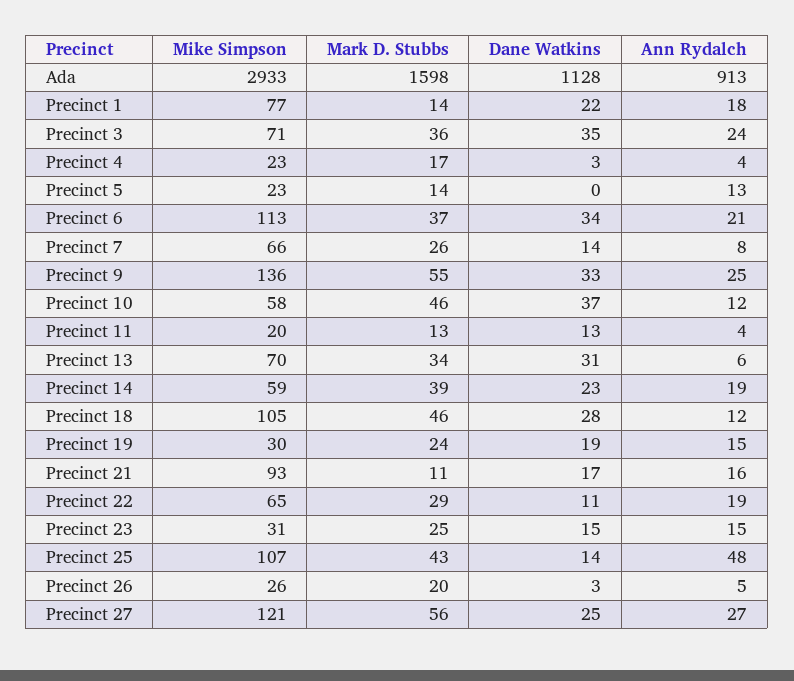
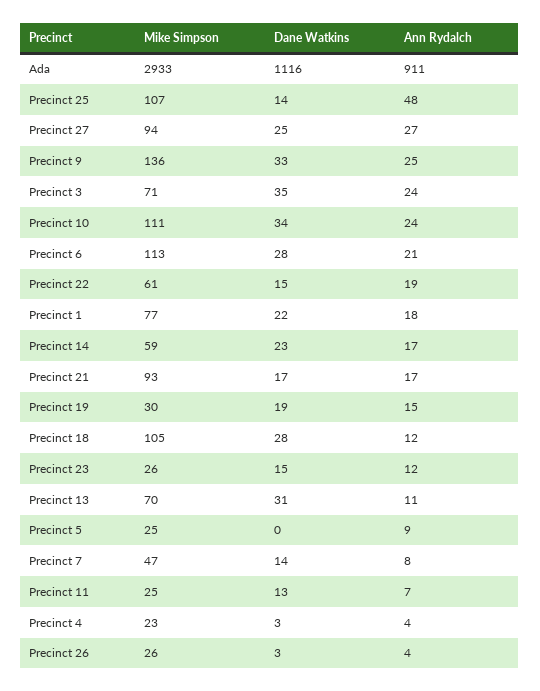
Mark D. Stubbs, Ada: 1598 -> none
Dane Watkins, Ada: 1128 -> 1116
Ann Rydalch, Ada: 913 -> 911
Mark D. Stubbs, Precinct 1: 14 -> none
Mark D. Stubbs, Precinct 3: 36 -> none
Mark D. Stubbs, Precinct 4: 17 -> none
Mike Simpson, Precinct 5: 23 -> 25
Mark D. Stubbs, Precinct 5: 14 -> none
Ann Rydalch, Precinct 5: 13 -> 9
Mark D. Stubbs, Precinct 6: 37 -> none
Dane Watkins, Precinct 6: 34 -> 28
Mike Simpson, Precinct 7: 66 -> 47
Mark D. Stubbs, Precinct 7: 26 -> none
Mark D. Stubbs, Precinct 9: 55 -> none
Mike Simpson, Precinct 10: 58 -> 111
Mark D. Stubbs, Precinct 10: 46 -> none
Dane Watkins, Precinct 10: 37 -> 34
Ann Rydalch, Precinct 10: 12 -> 24
Mike Simpson, Precinct 11: 20 -> 25
Mark D. Stubbs, Precinct 11: 13 -> none
Ann Rydalch, Precinct 11: 4 -> 7
Mark D. Stubbs, Precinct 13: 34 -> none
Ann Rydalch, Precinct 13: 6 -> 11
Mark D. Stubbs, Precinct 14: 39 -> none
Ann Rydalch, Precinct 14: 19 -> 17
Mark D. Stubbs, Precinct 18: 46 -> none
Mark D. Stubbs, Precinct 19: 24 -> none
Mark D. Stubbs, Precinct 21: 11 -> none
Ann Rydalch, Precinct 21: 16 -> 17
Mike Simpson, Precinct 22: 65 -> 61
Mark D. Stubbs, Precinct 22: 29 -> none
Dane Watkins, Precinct 22: 11 -> 15
Mike Simpson, Precinct 23: 31 -> 26
Mark D. Stubbs, Precinct 23: 25 -> none
Ann Rydalch, Precinct 23: 15 -> 12
Mark D. Stubbs, Precinct 25: 43 -> none
Mark D. Stubbs, Precinct 26: 20 -> none
Ann Rydalch, Precinct 26: 5 -> 4
Mike Simpson, Precinct 27: 121 -> 94
Mark D. Stubbs, Precinct 27: 56 -> none

